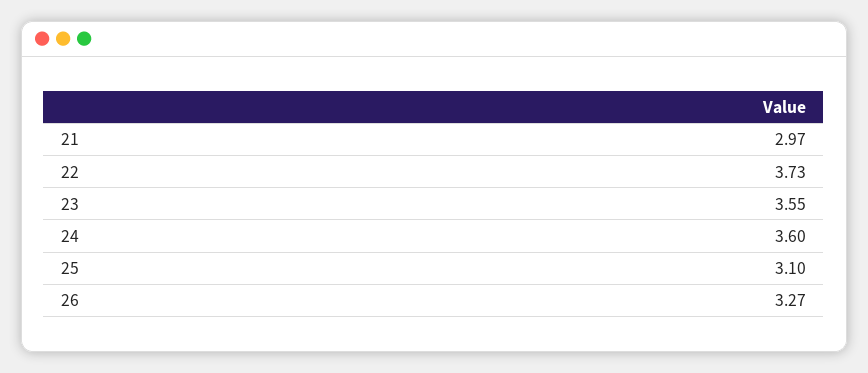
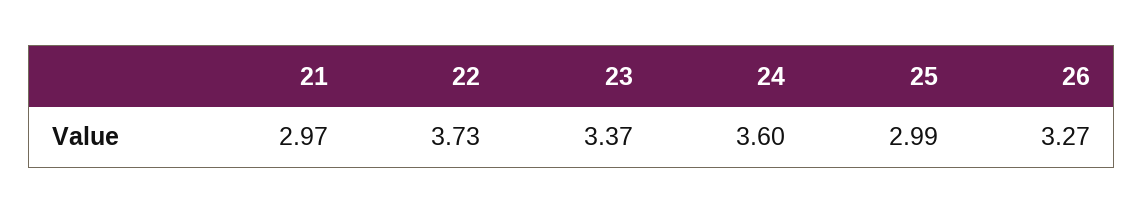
23: 3.55 -> 3.37
25: 3.1 -> 2.99

